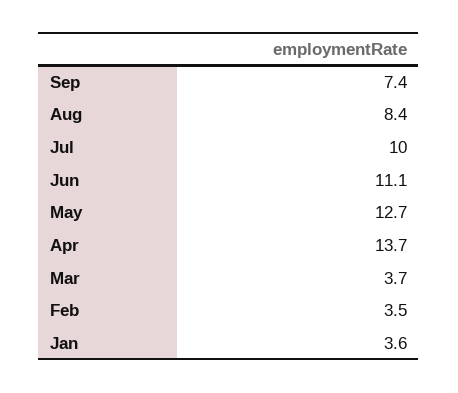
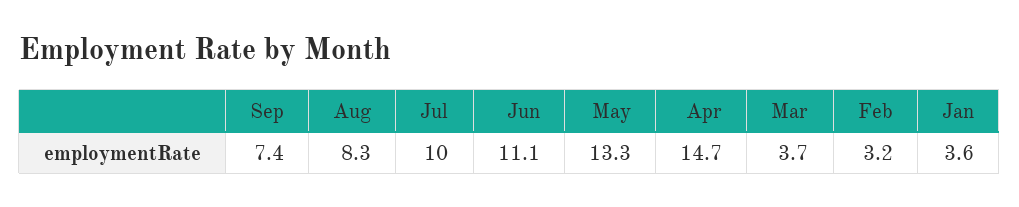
Aug: 8.4 -> 8.3
May: 12.7 -> 13.3
Apr: 13.7 -> 14.7
Feb: 3.5 -> 3.2

